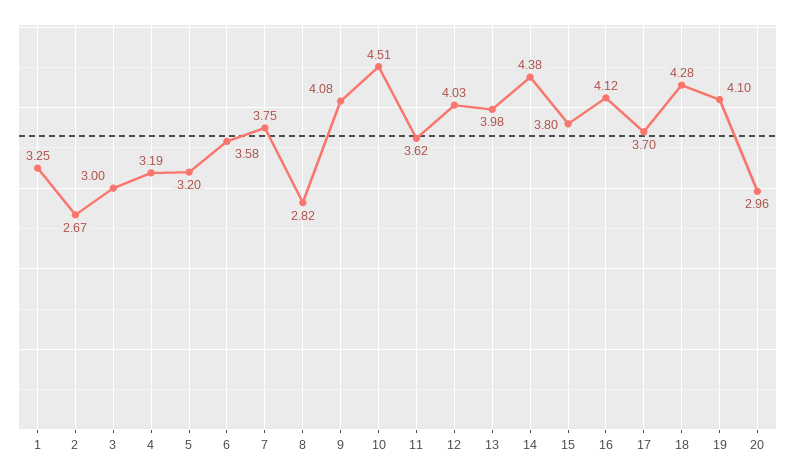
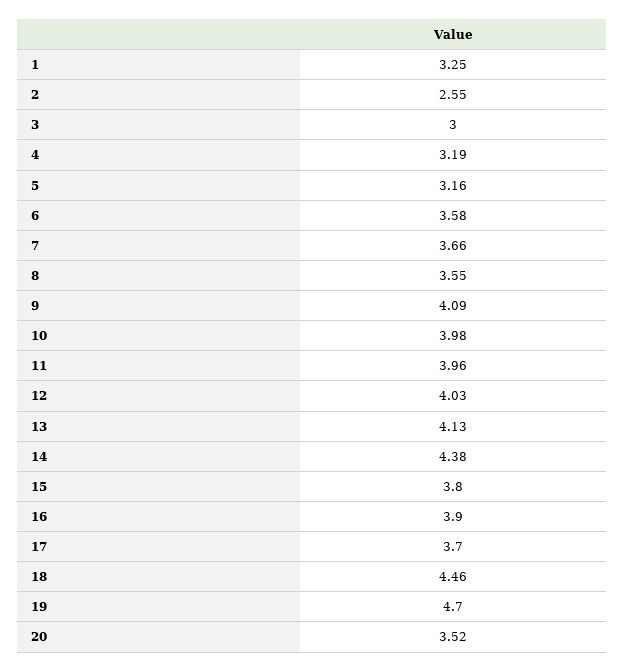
2: 2.67 -> 2.55
5: 3.2 -> 3.16
7: 3.75 -> 3.66
8: 2.82 -> 3.55
9: 4.08 -> 4.09
10: 4.51 -> 3.98
11: 3.62 -> 3.96
13: 3.98 -> 4.13
16: 4.12 -> 3.9
18: 4.28 -> 4.46
19: 4.1 -> 4.7
20: 2.96 -> 3.52

